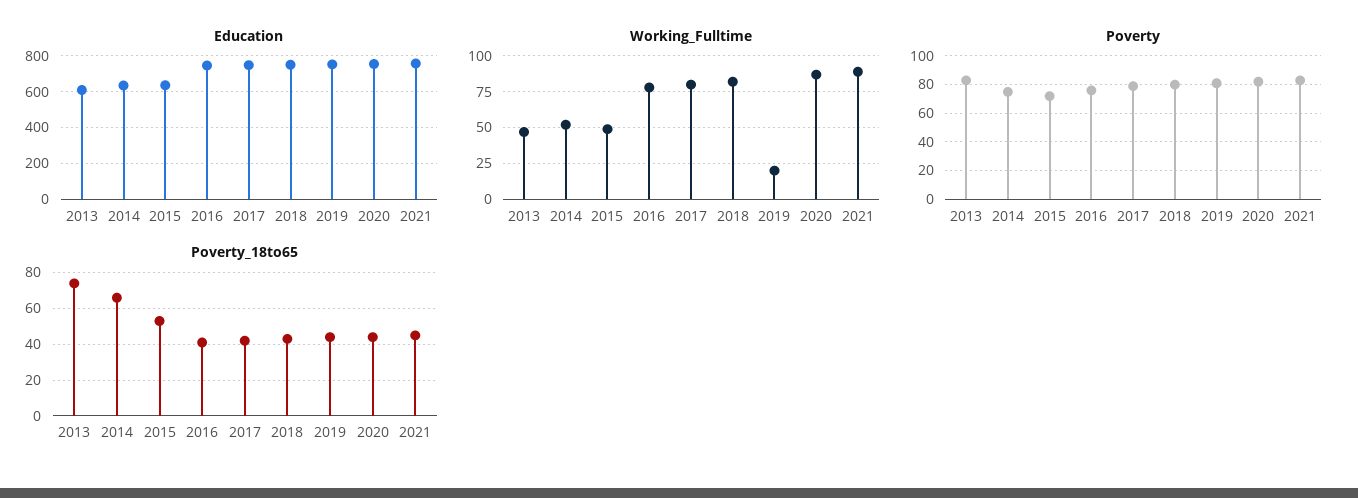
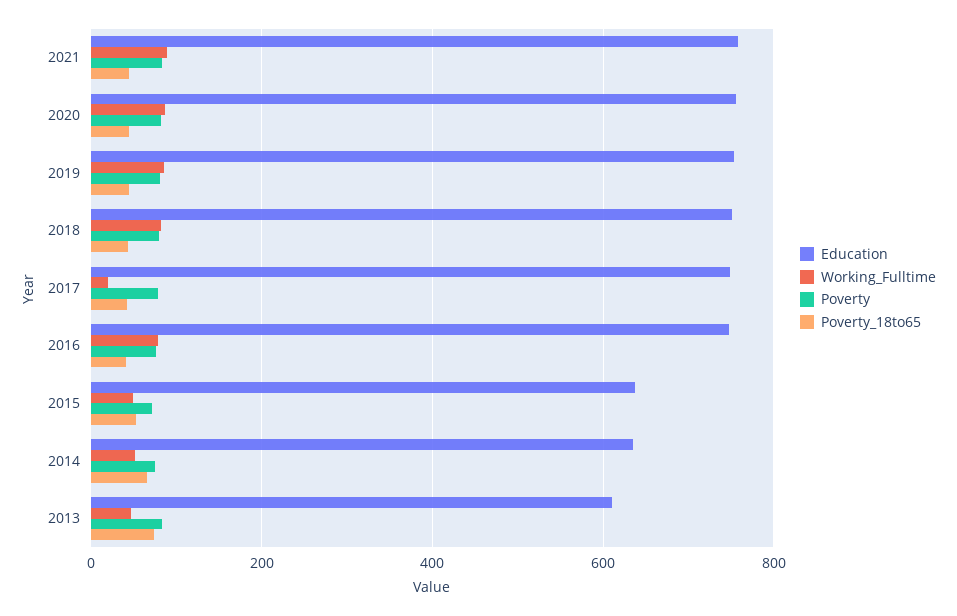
Working_Fulltime, 2017: 80 -> 20
Working_Fulltime, 2019: 20 -> 80

